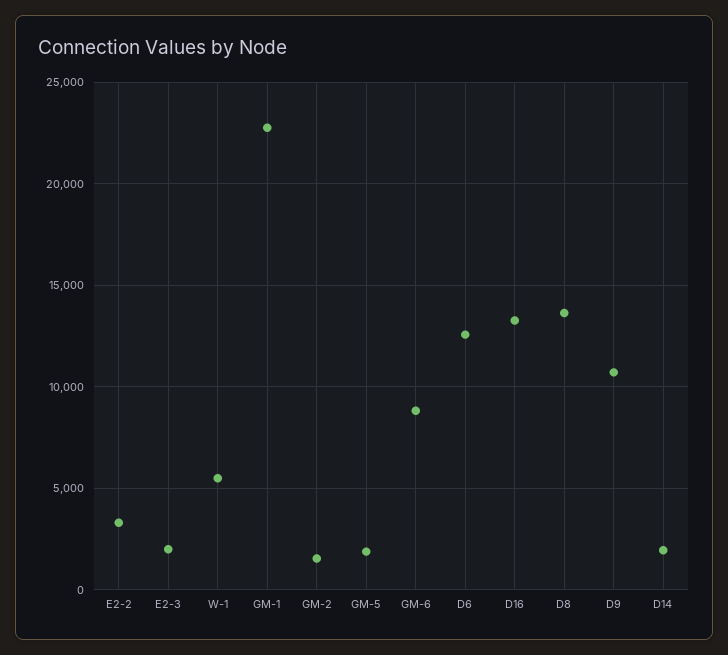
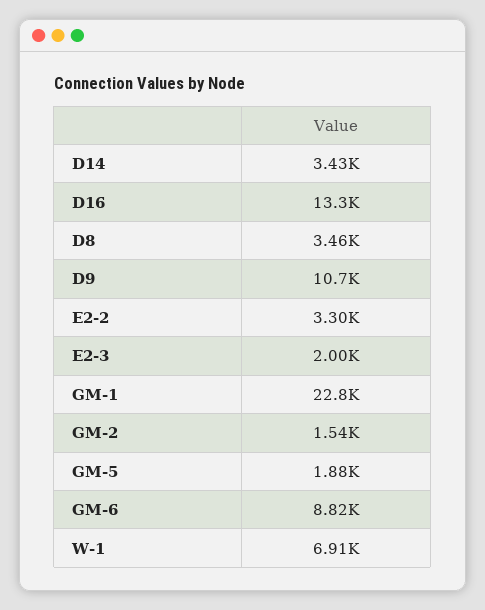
W-1: 5500 -> 6910
D6: 12500 -> none
D8: 13500 -> 3460
D14: 2000 -> 3430

